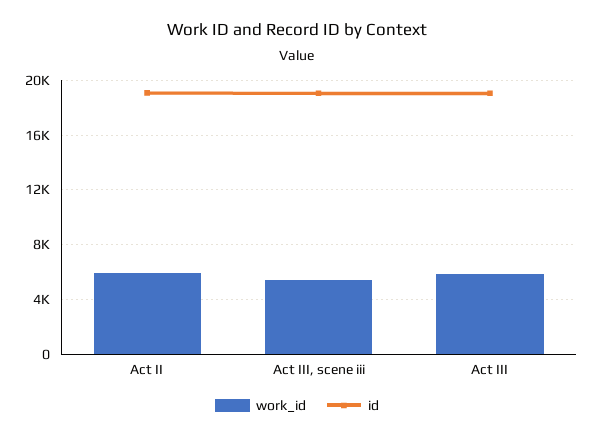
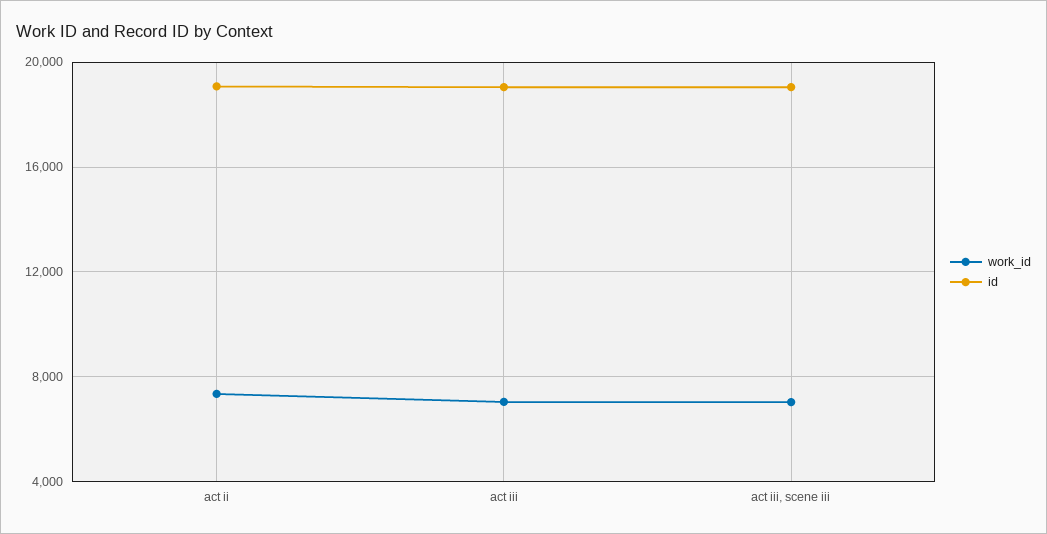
work_id, Act II: 6000 -> 7500
work_id, Act III, scene iii: 5500 -> 7000
work_id, Act III: 6000 -> 7000

